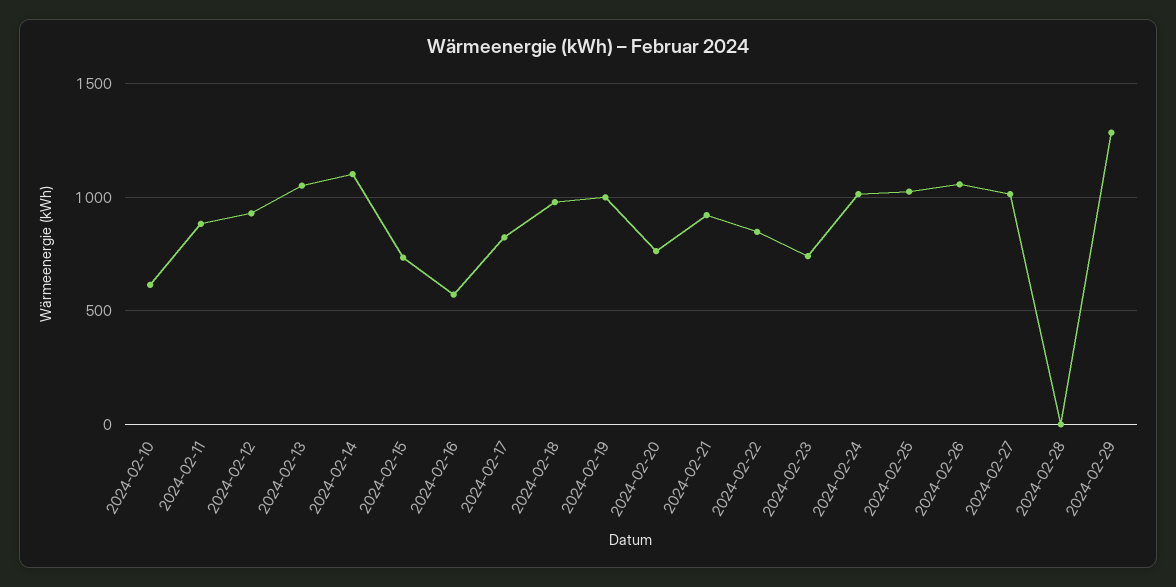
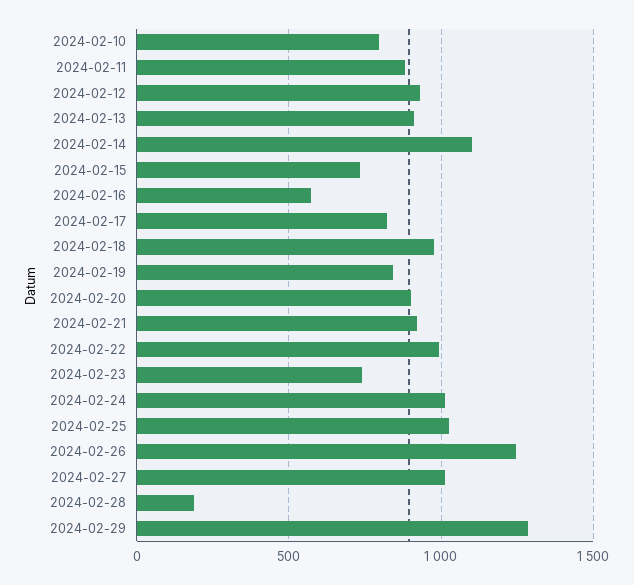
2024-02-10: 600 -> 800
2024-02-13: 1050 -> 900
2024-02-19: 1000 -> 850
2024-02-20: 750 -> 900
2024-02-22: 850 -> 1000
2024-02-26: 1050 -> 1250
2024-02-28: 0 -> 200

